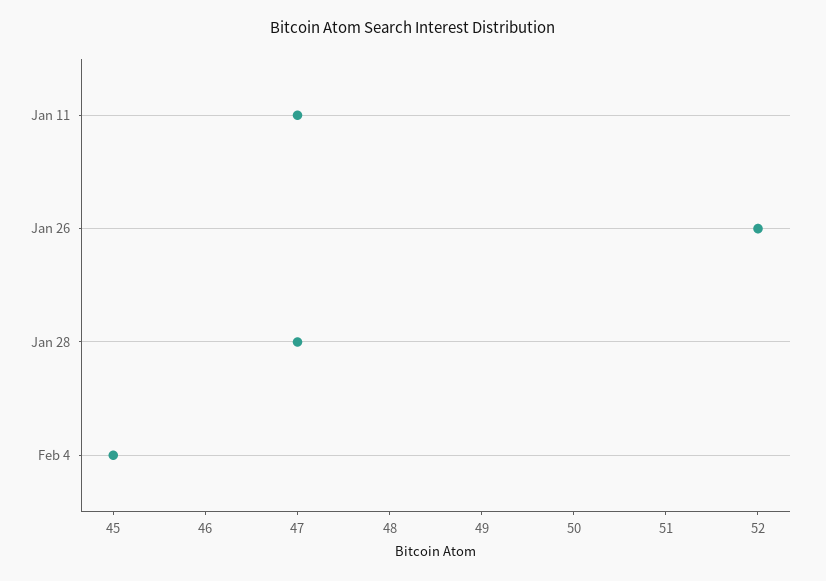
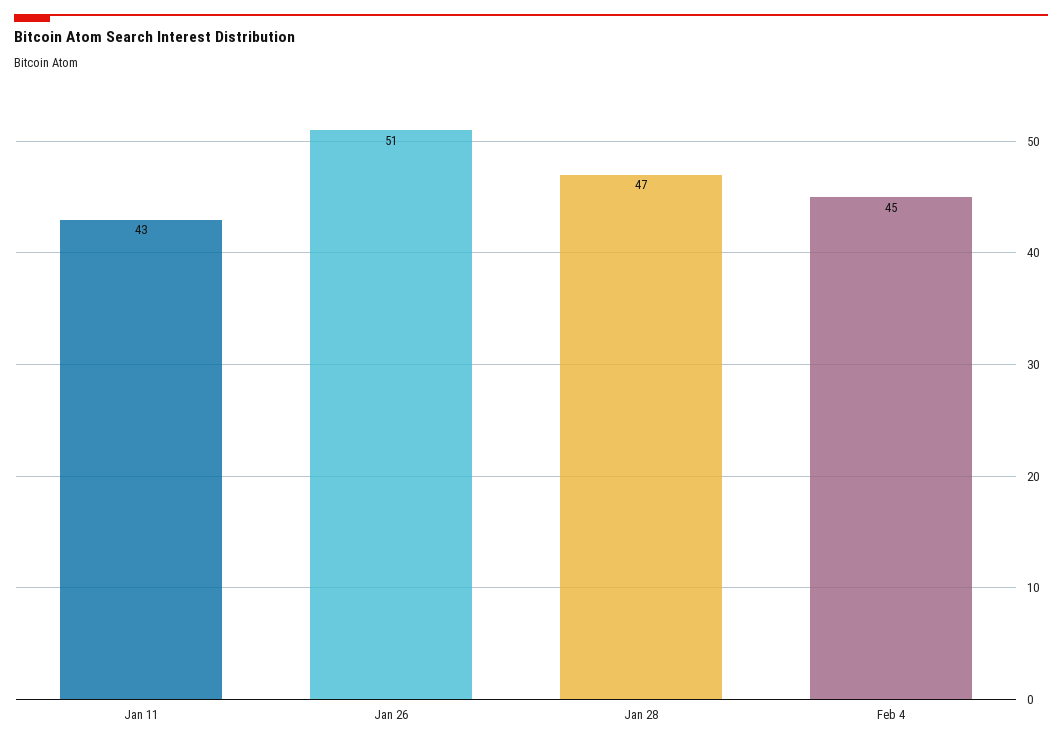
Jan 11: 47 -> 43
Jan 26: 52 -> 51

